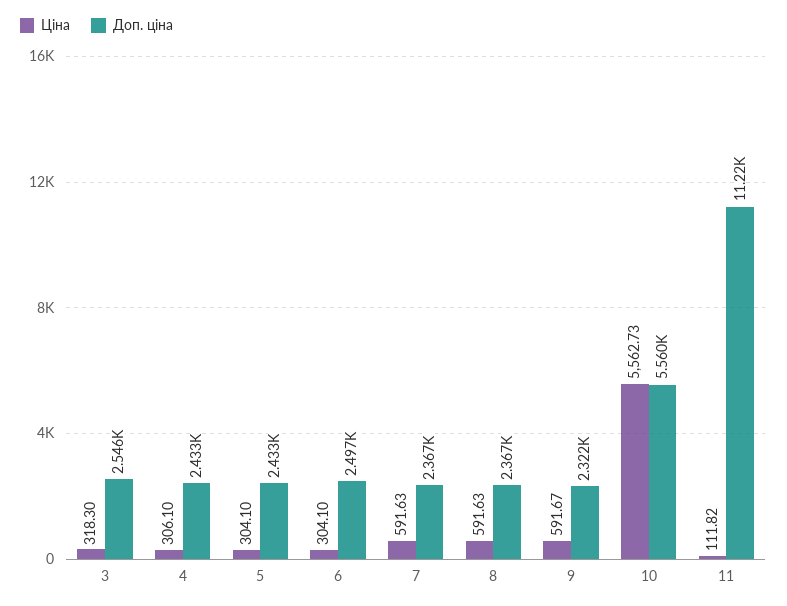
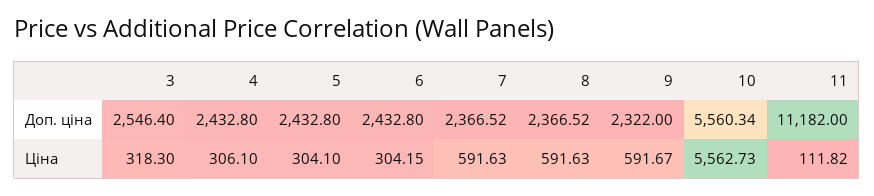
Ціна, 6: 304.1 -> 304.15
Доп. ціна, 6: 2497 -> 2432.8
Доп. ціна, 11: 11220 -> 11182

